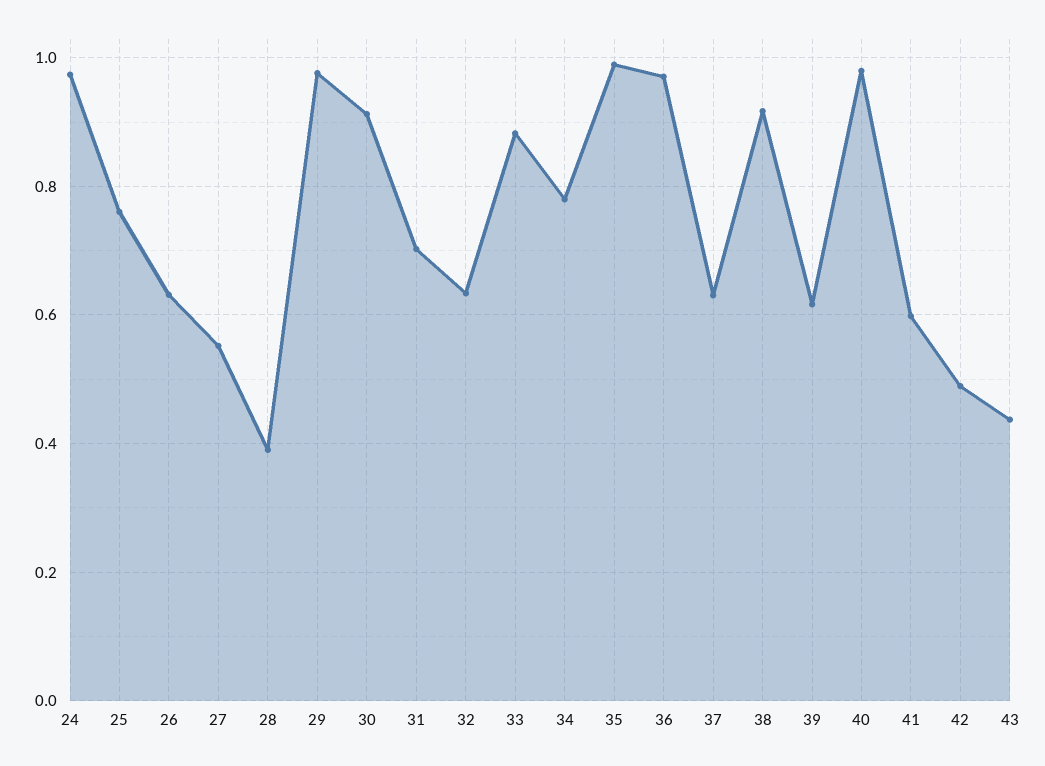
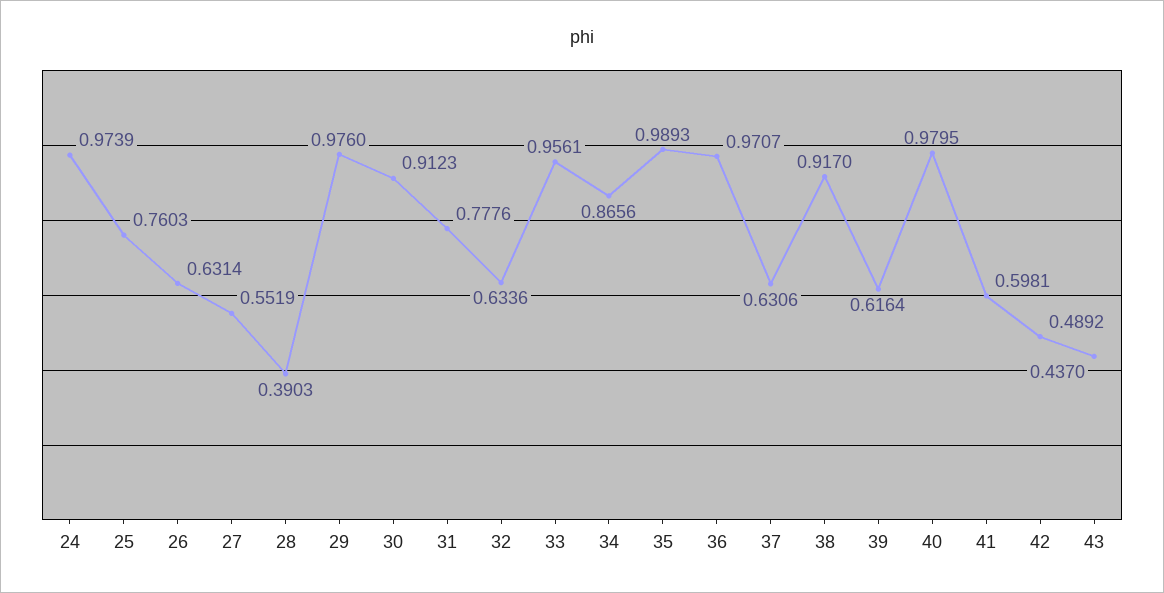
31: 0.7 -> 0.7776
33: 0.88 -> 0.9561
34: 0.78 -> 0.8656

